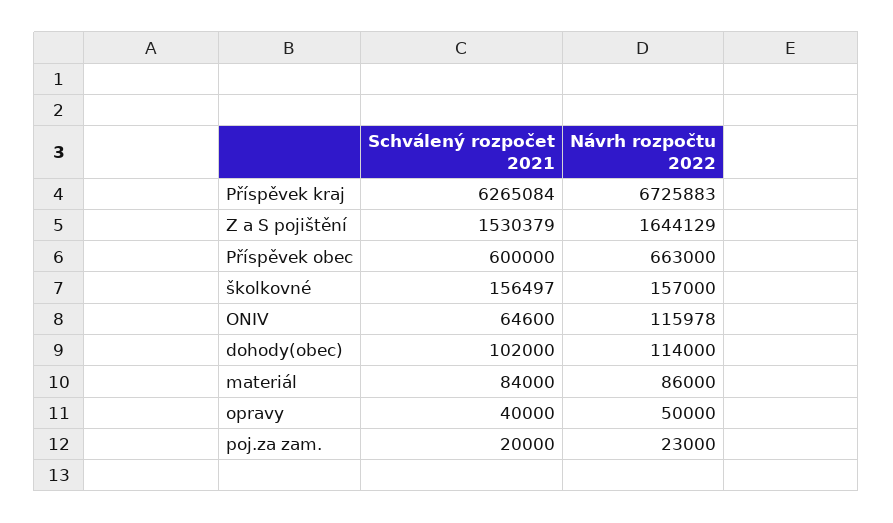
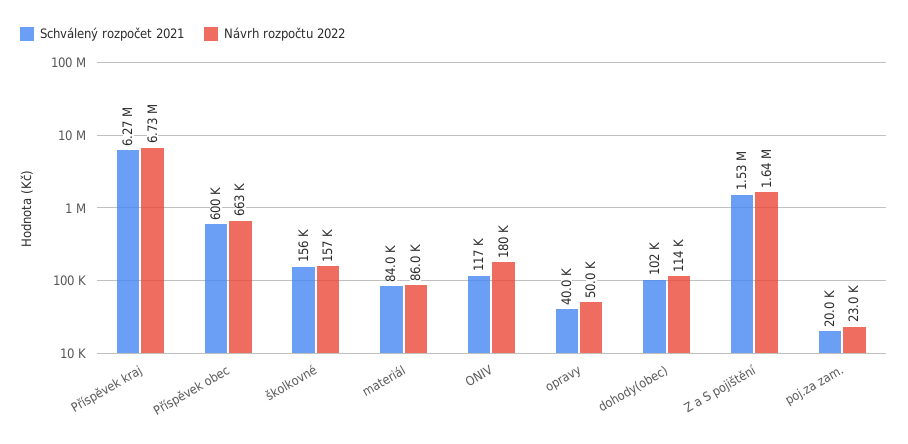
Schválený rozpočet 2021, ONIV: 64600 -> 117000
Návrh rozpočtu 2022, ONIV: 115978 -> 180000

